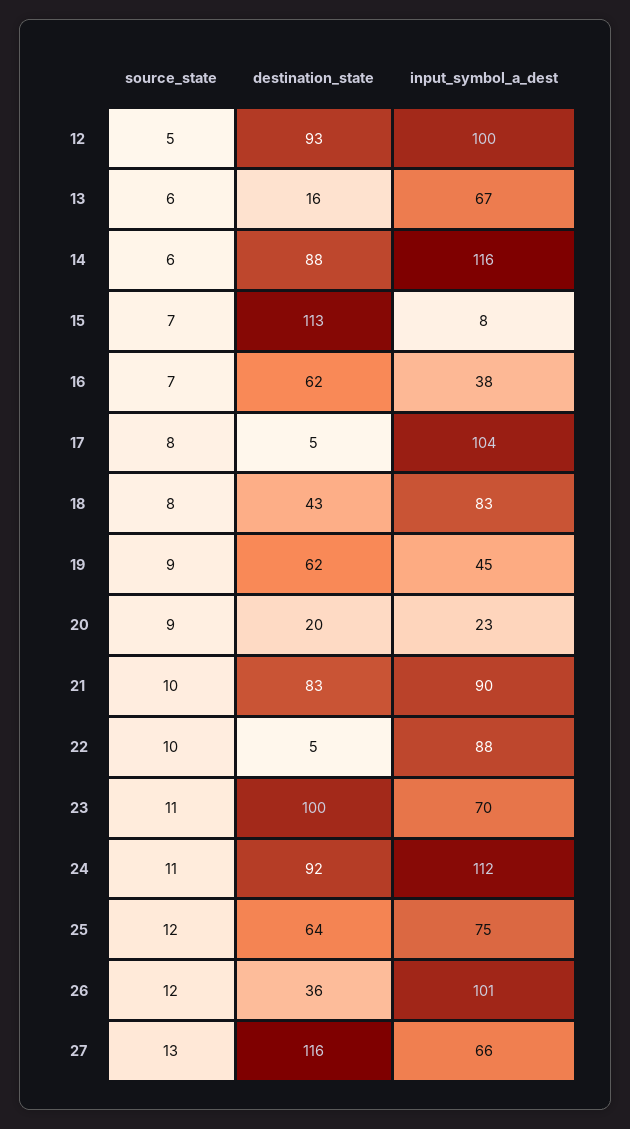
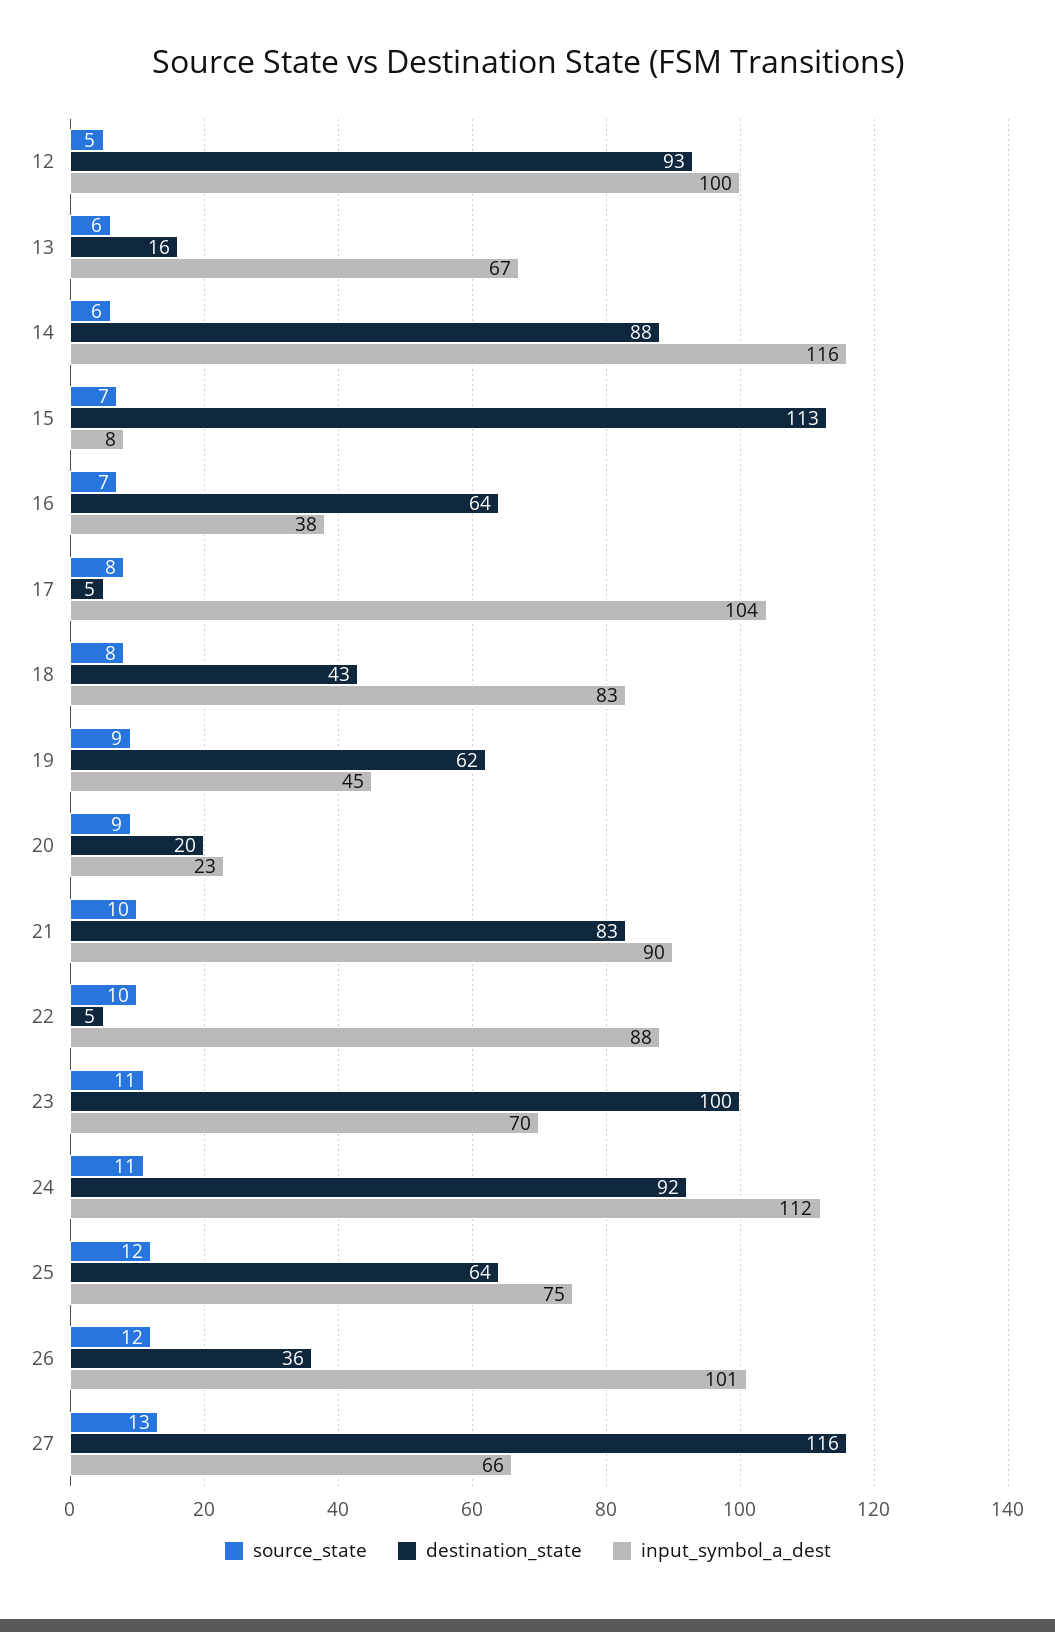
destination_state, 16: 62 -> 64

